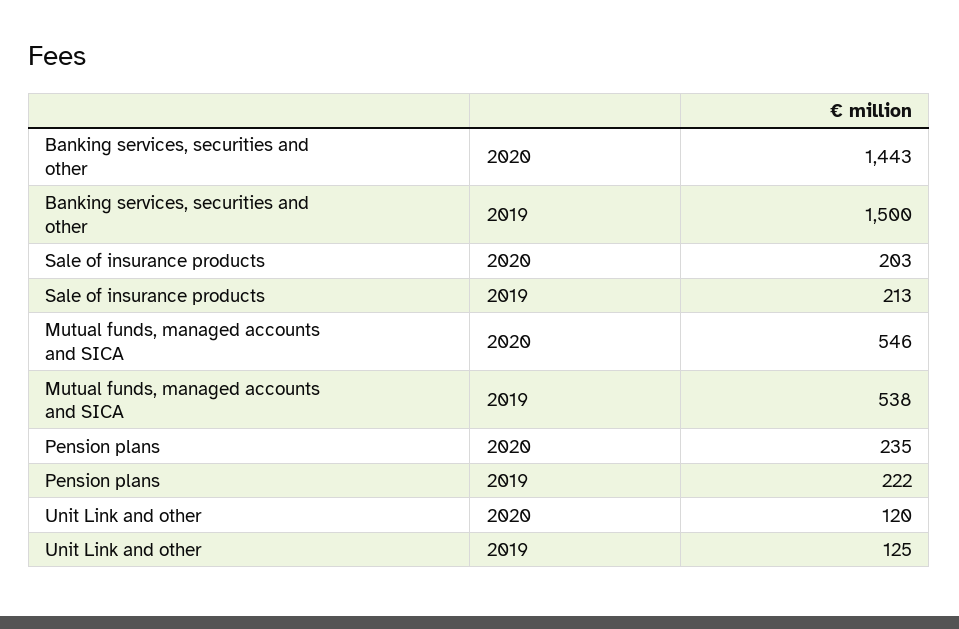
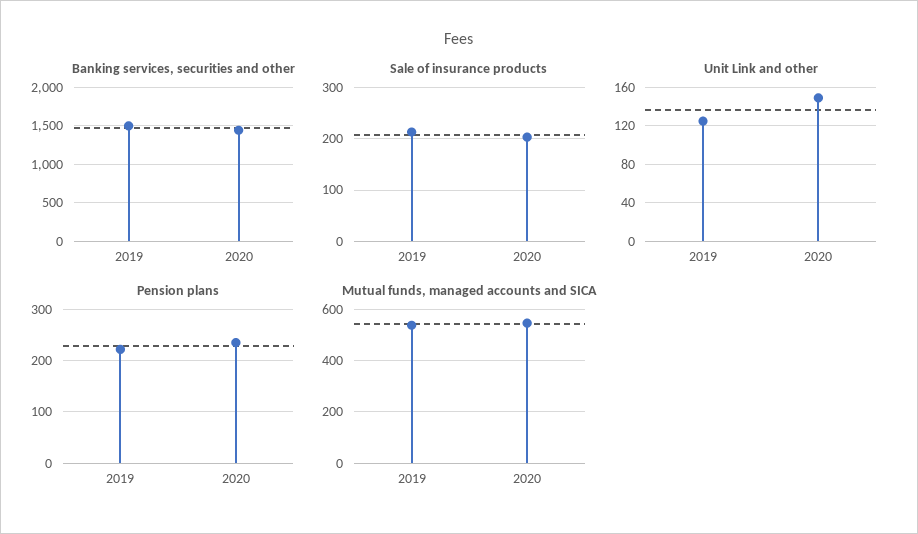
Unit Link and other, 2020: 120 -> 150

